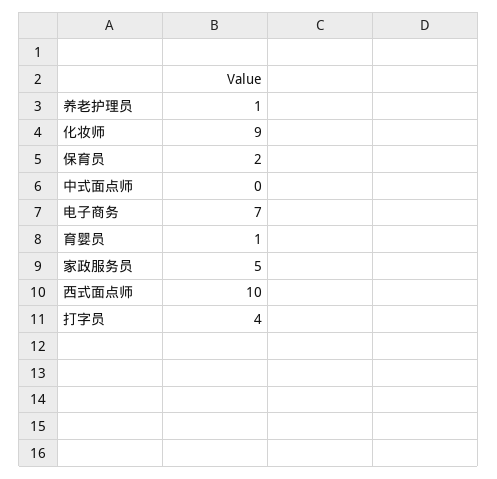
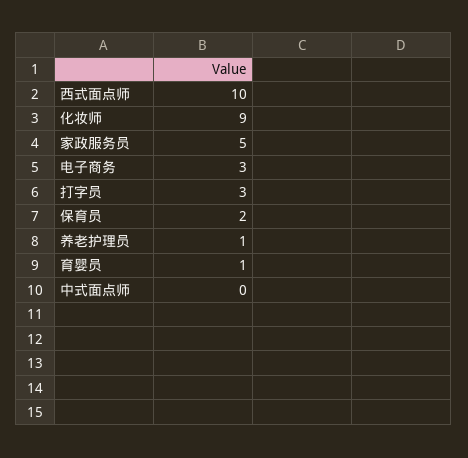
电子商务: 7 -> 3
打字员: 4 -> 3

